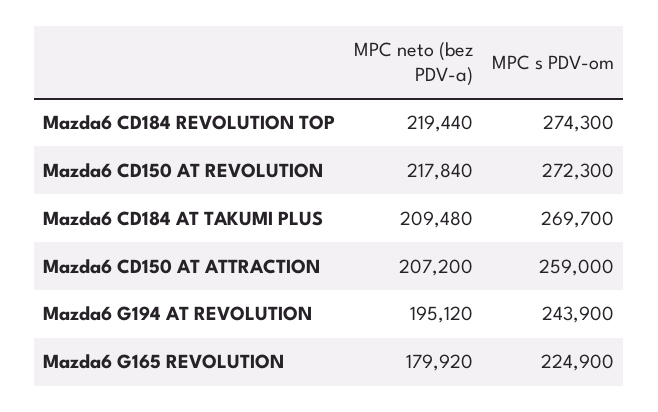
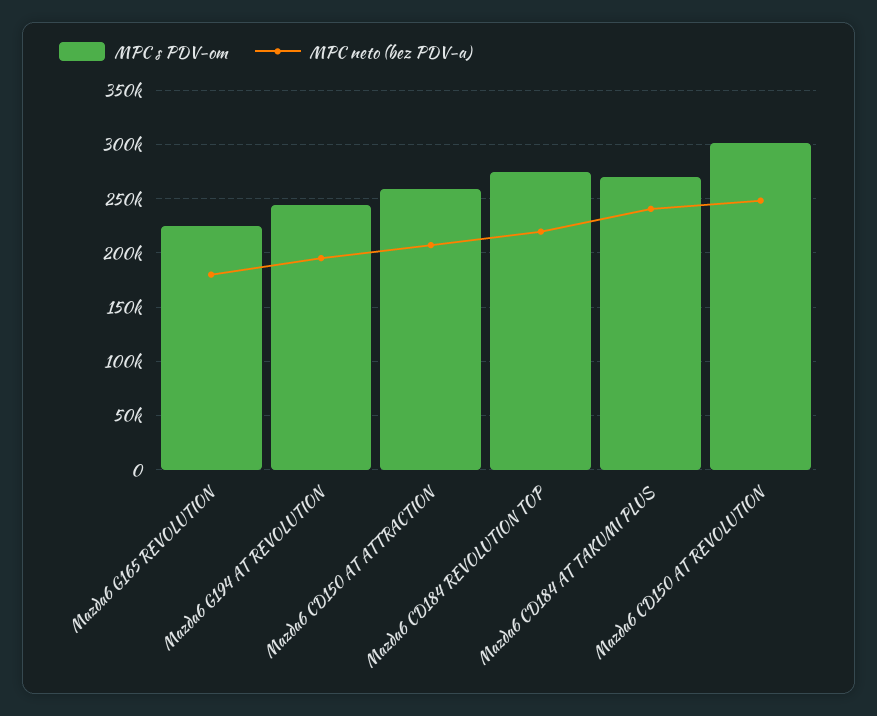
MPC neto (bez PDV-a), Mazda6 CD150 AT REVOLUTION: 217840 -> 250000
MPC s PDV-om, Mazda6 CD150 AT REVOLUTION: 272300 -> 300000
MPC neto (bez PDV-a), Mazda6 CD184 AT TAKUMI PLUS: 209480 -> 240000

